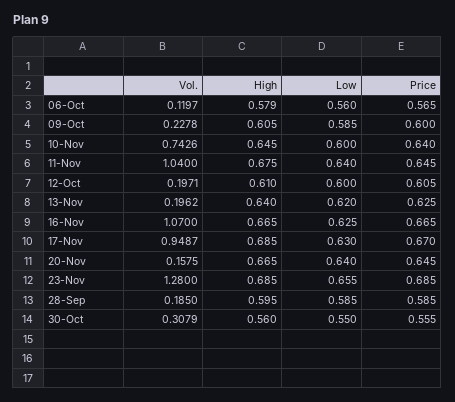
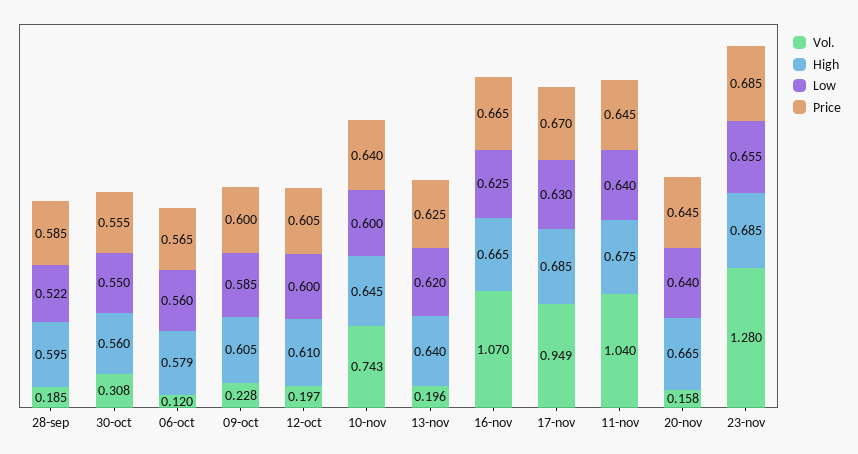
Low, 28-Sep: 0.585 -> 0.522

